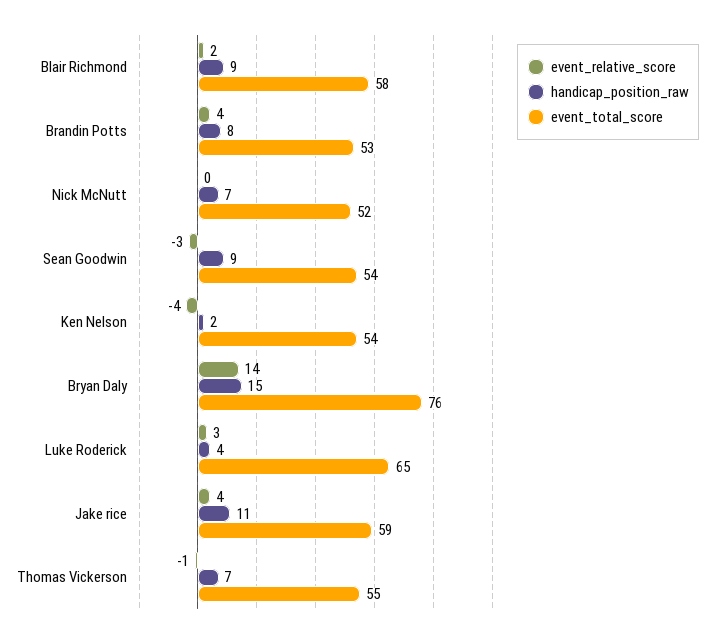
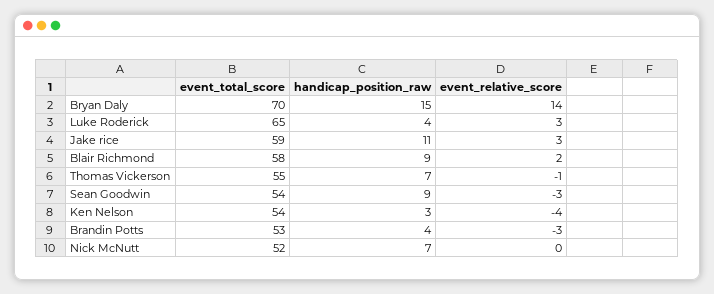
event_relative_score, Brandin Potts: 4 -> -3
handicap_position_raw, Brandin Potts: 8 -> 4
handicap_position_raw, Ken Nelson: 2 -> 3
event_total_score, Bryan Daly: 76 -> 70
event_relative_score, Jake rice: 4 -> 3

